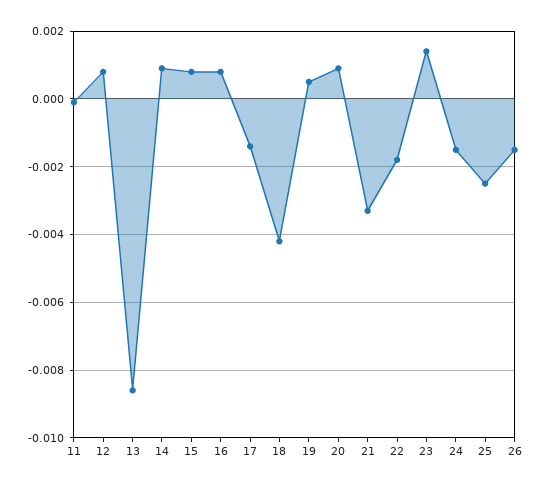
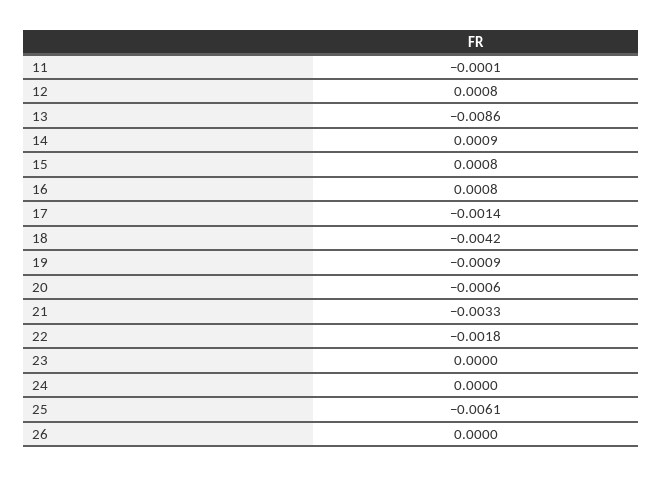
19: 0.0005 -> -0.0009
20: 0.001 -> -0.0006
23: 0.0015 -> 0
24: -0.0015 -> 0
25: -0.0025 -> -0.0061
26: -0.0015 -> 0

